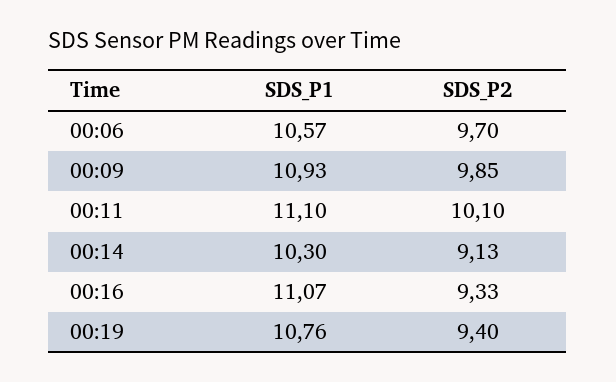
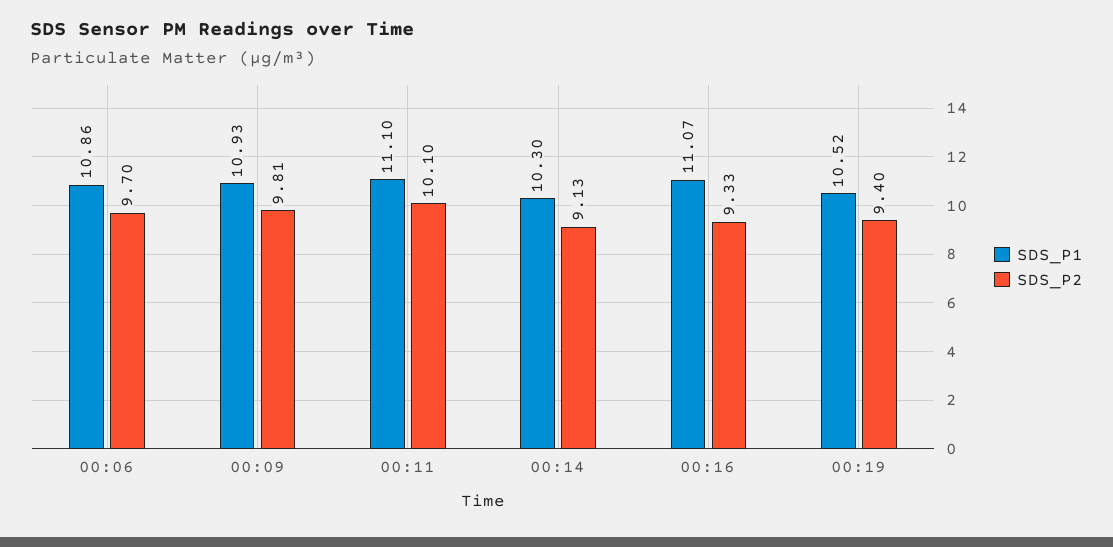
SDS_P1, 00:06: 10.57 -> 10.86
SDS_P2, 00:09: 9.85 -> 9.81
SDS_P1, 00:19: 10.76 -> 10.52

